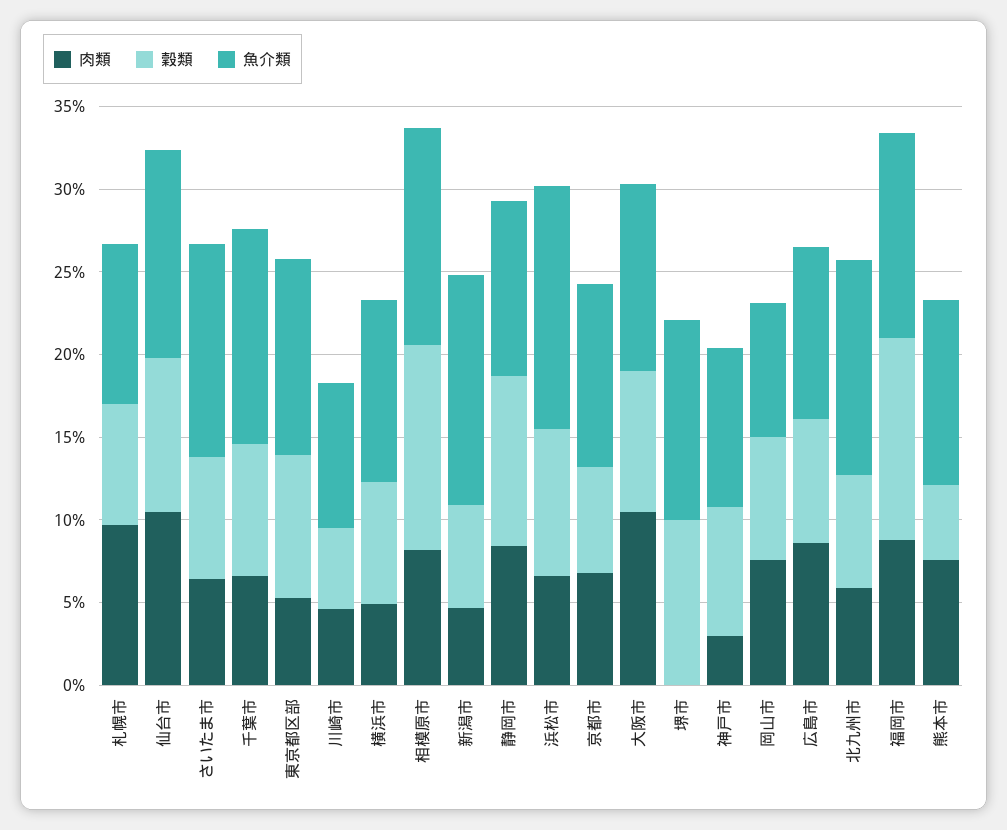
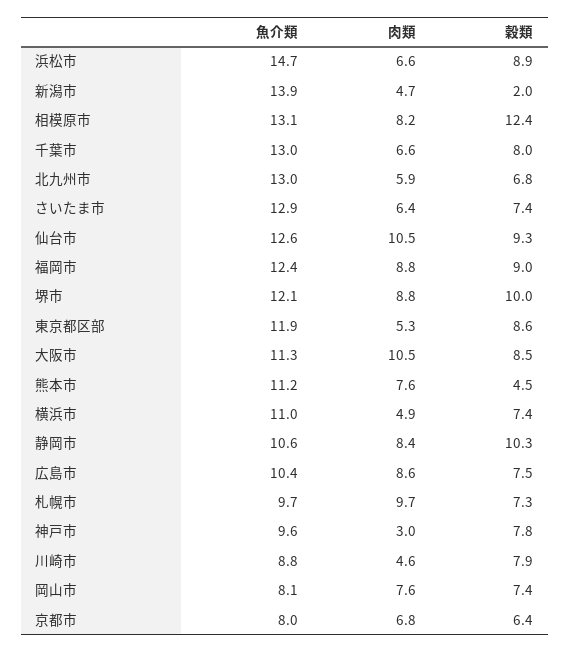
穀類, 川崎市: 5 -> 7.9
穀類, 新潟市: 6 -> 2
魚介類, 京都市: 11 -> 8
肉類, 堺市: 0 -> 8.8
穀類, 福岡市: 12 -> 9

